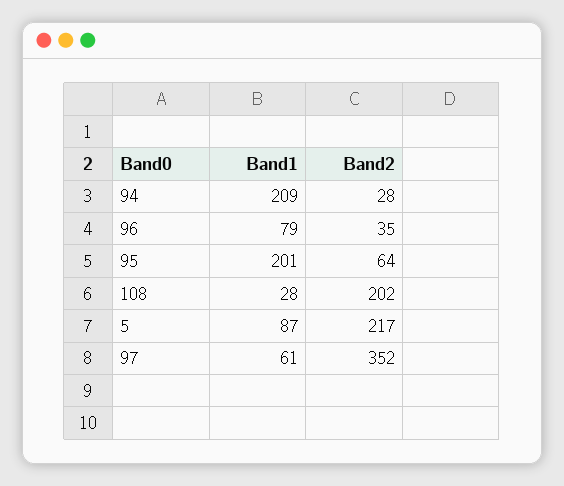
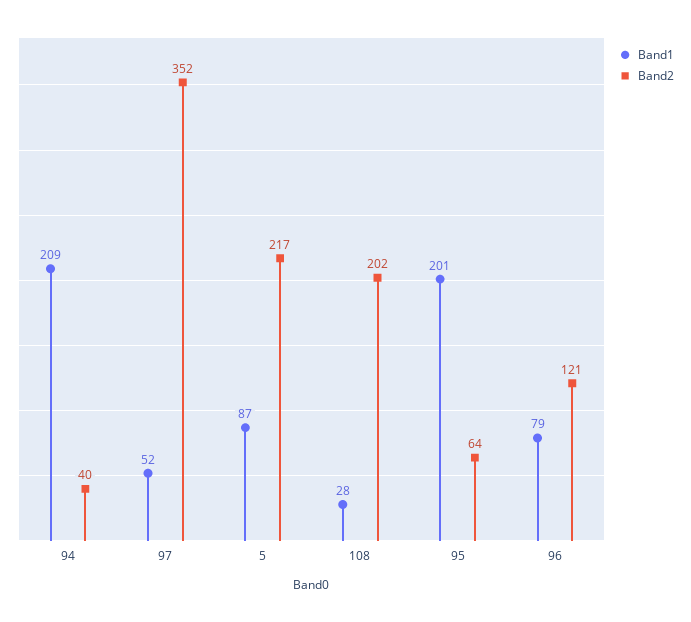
Band2, 94: 28 -> 40
Band2, 96: 35 -> 121
Band1, 97: 61 -> 52

